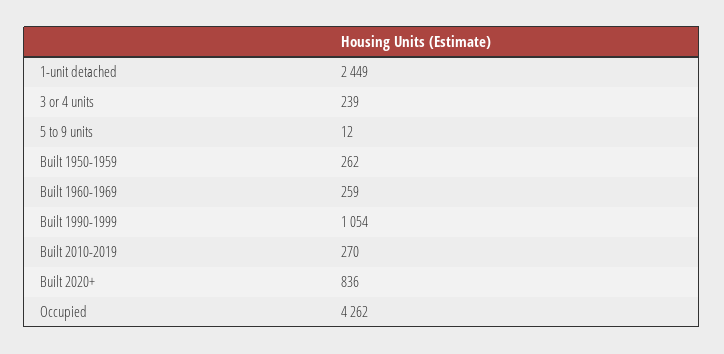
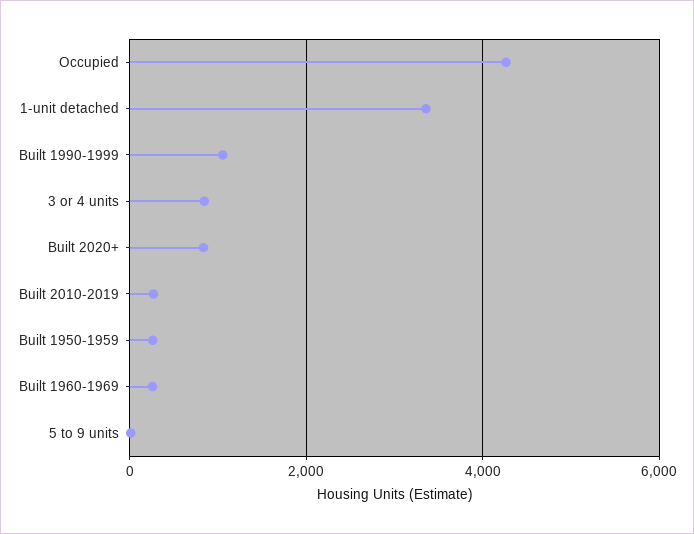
1-unit detached: 2449 -> 3400
3 or 4 units: 239 -> 800

